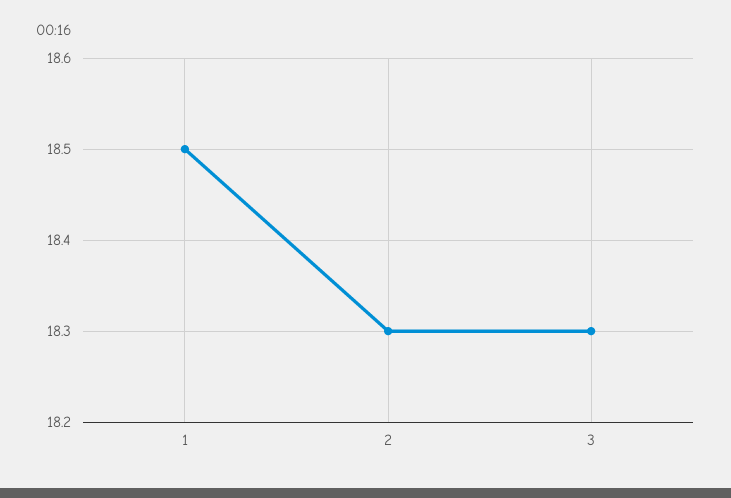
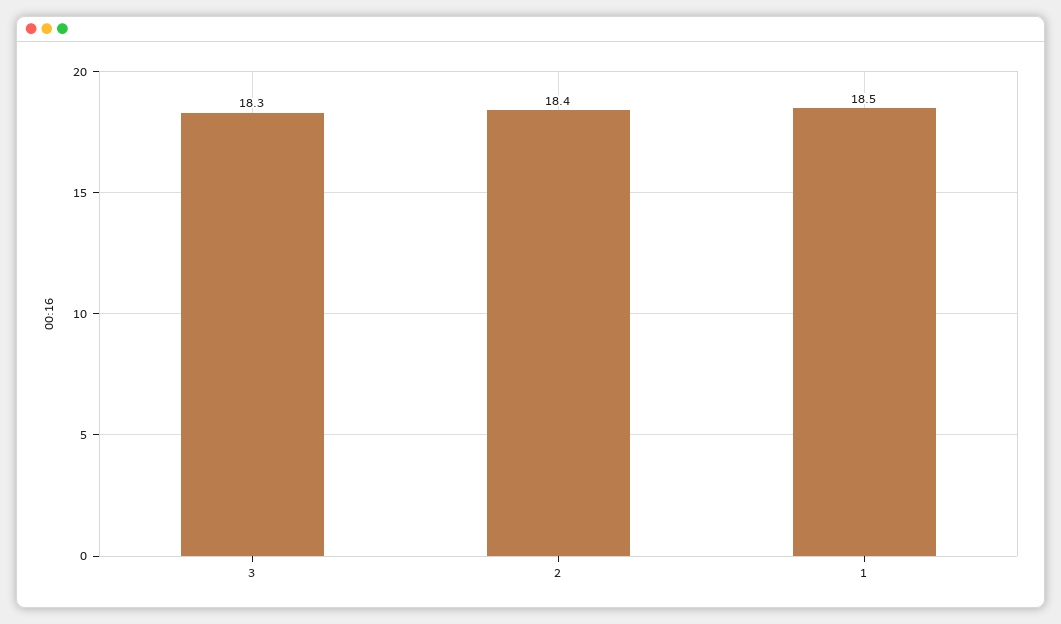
2: 18.3 -> 18.4

